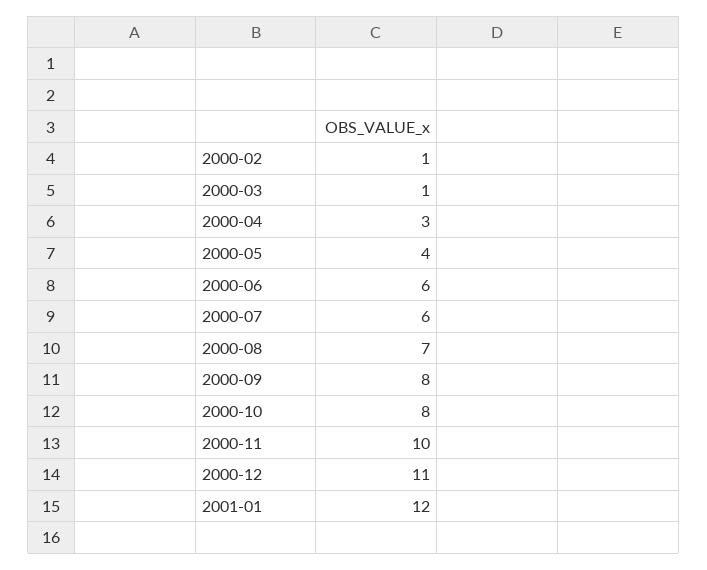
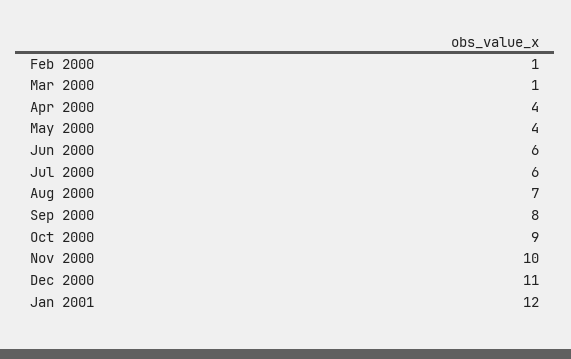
2000-04: 3 -> 4
2000-10: 8 -> 9

